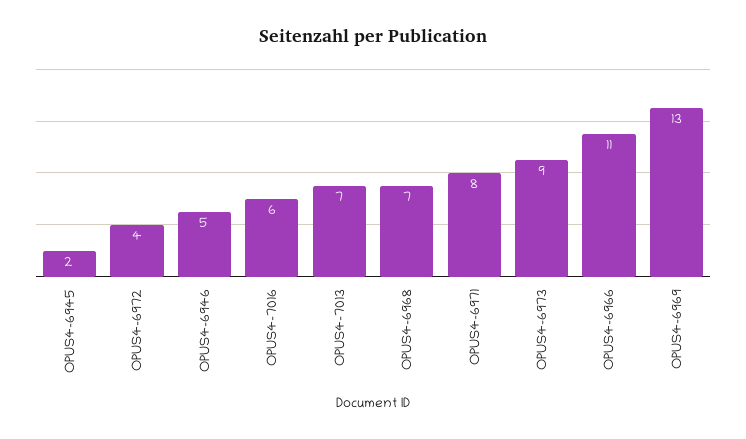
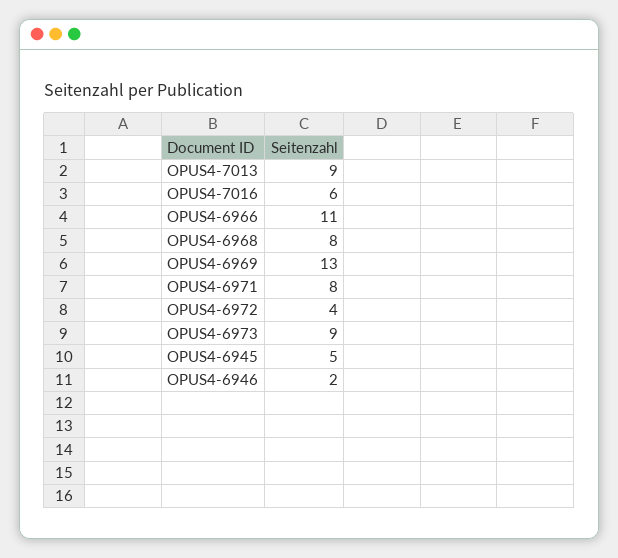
OPUS4-6945: 2 -> 5
OPUS4-6946: 5 -> 2
OPUS4-7013: 7 -> 9
OPUS4-6968: 7 -> 8

